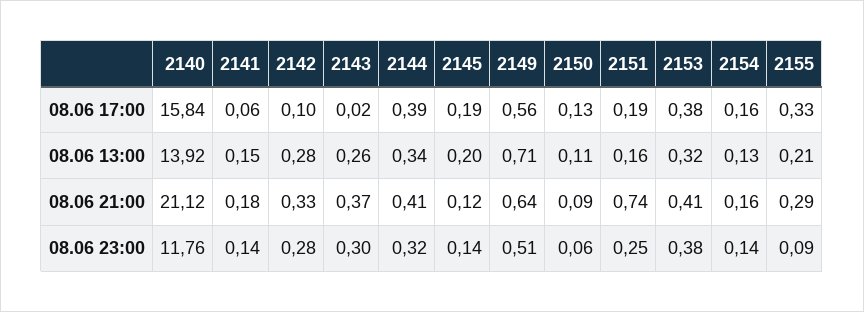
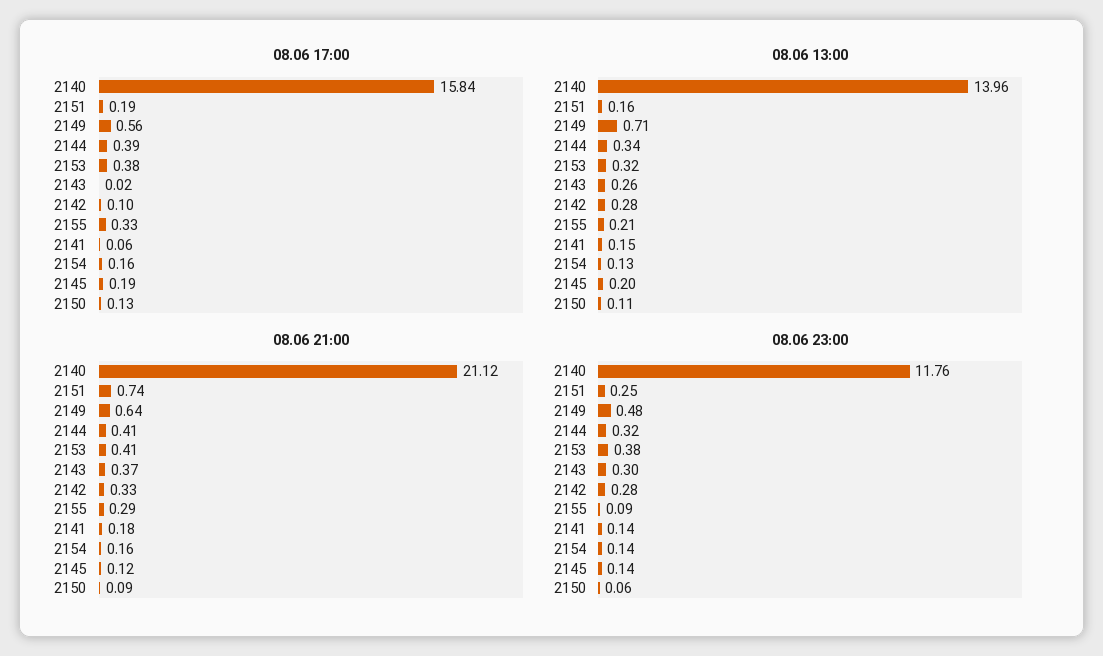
08.06 13:00, 2140: 13.92 -> 13.96
08.06 23:00, 2149: 0.51 -> 0.48

